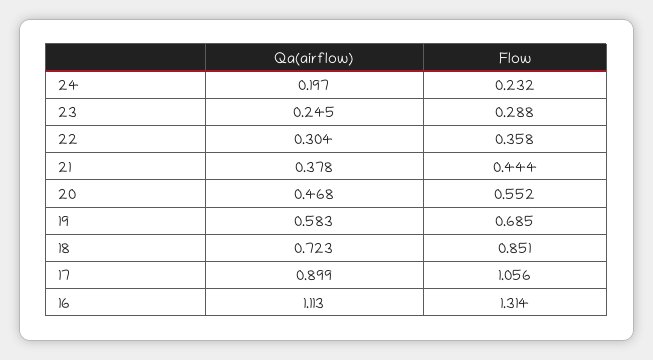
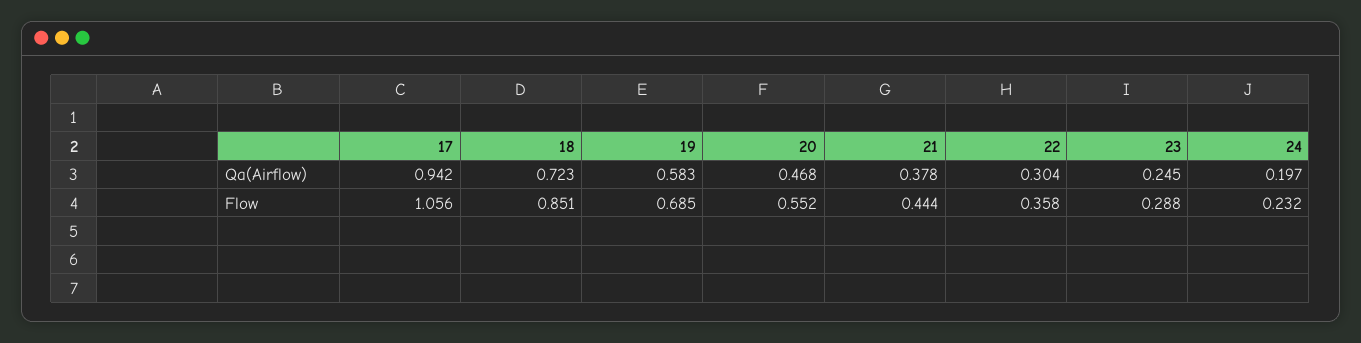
Qa(airflow), 17: 0.899 -> 0.942
Qa(airflow), 16: 1.113 -> none
Flow, 16: 1.314 -> none

